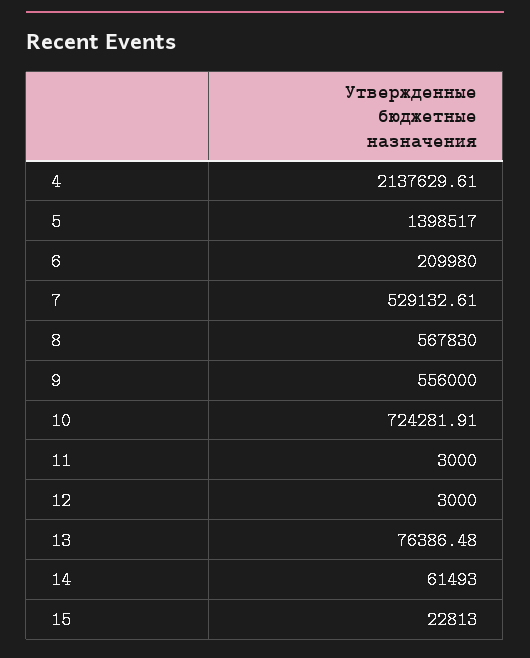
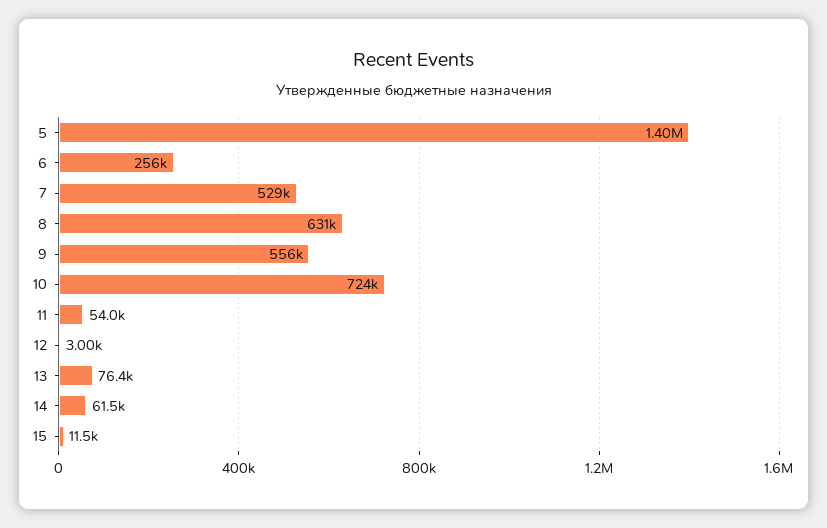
4: 2137629.61 -> none
6: 209980 -> 256000
8: 567830 -> 631000
11: 3000 -> 54000
15: 22813 -> 11500

